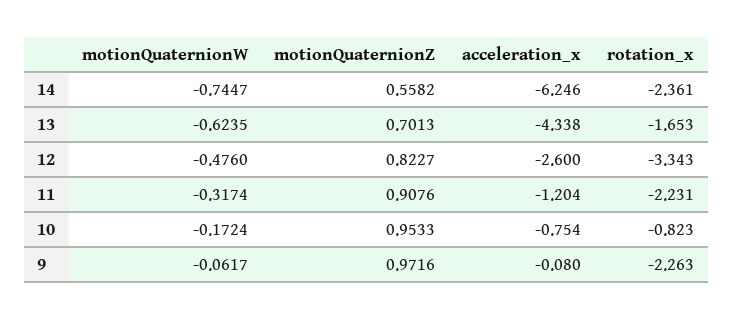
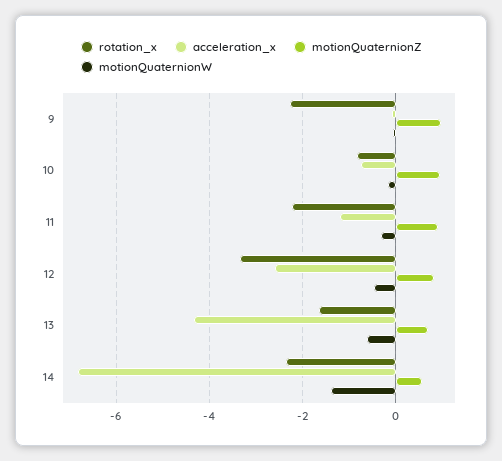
motionQuaternionW, 14: -0.7447 -> -1.4
acceleration_x, 14: -6.246 -> -6.8

